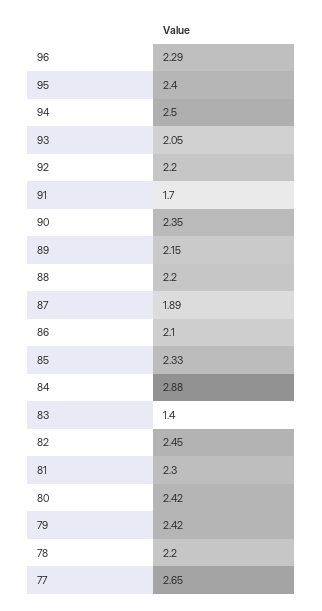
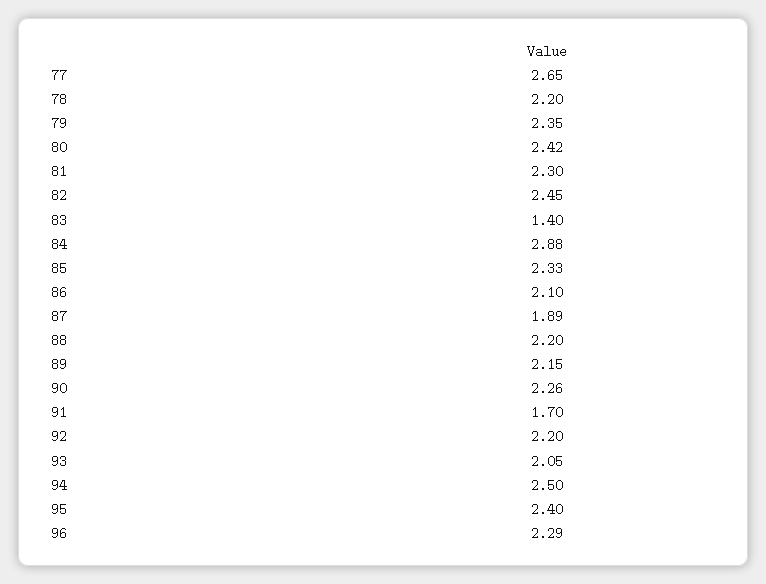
90: 2.35 -> 2.26
79: 2.42 -> 2.35

